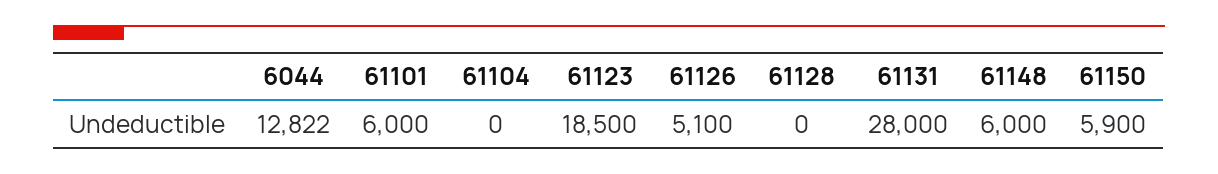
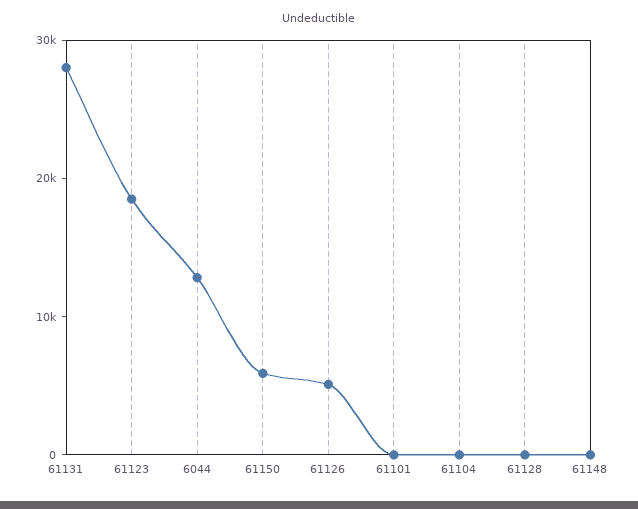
61101: 6000 -> 0
61148: 6000 -> 0

